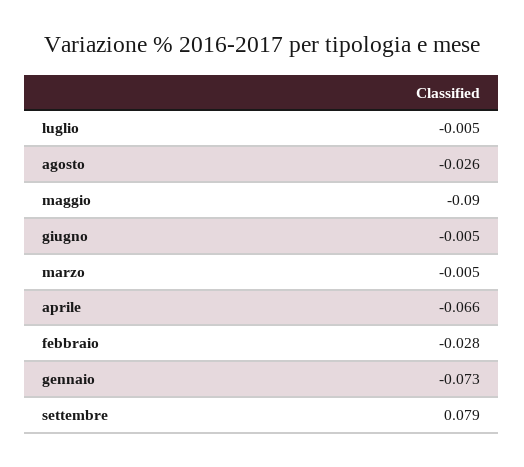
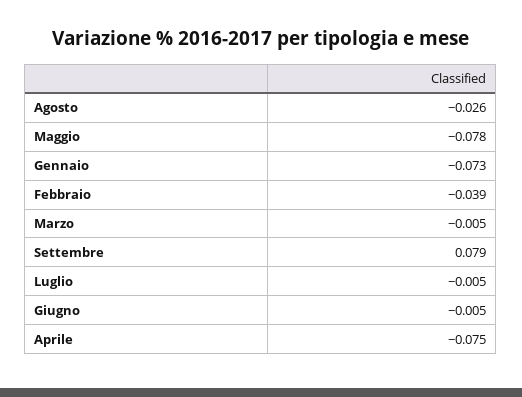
maggio: -0.09 -> -0.078
aprile: -0.066 -> -0.075
febbraio: -0.028 -> -0.039

